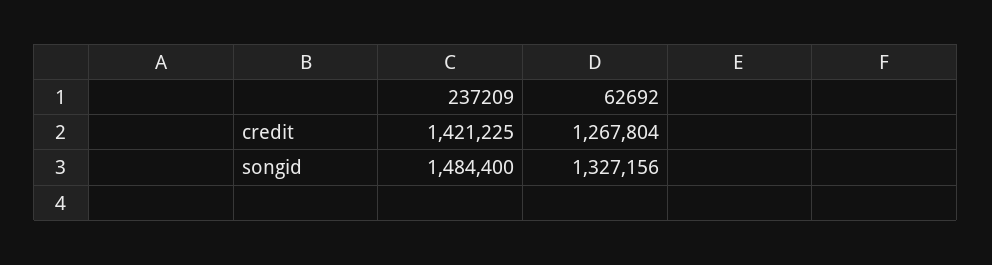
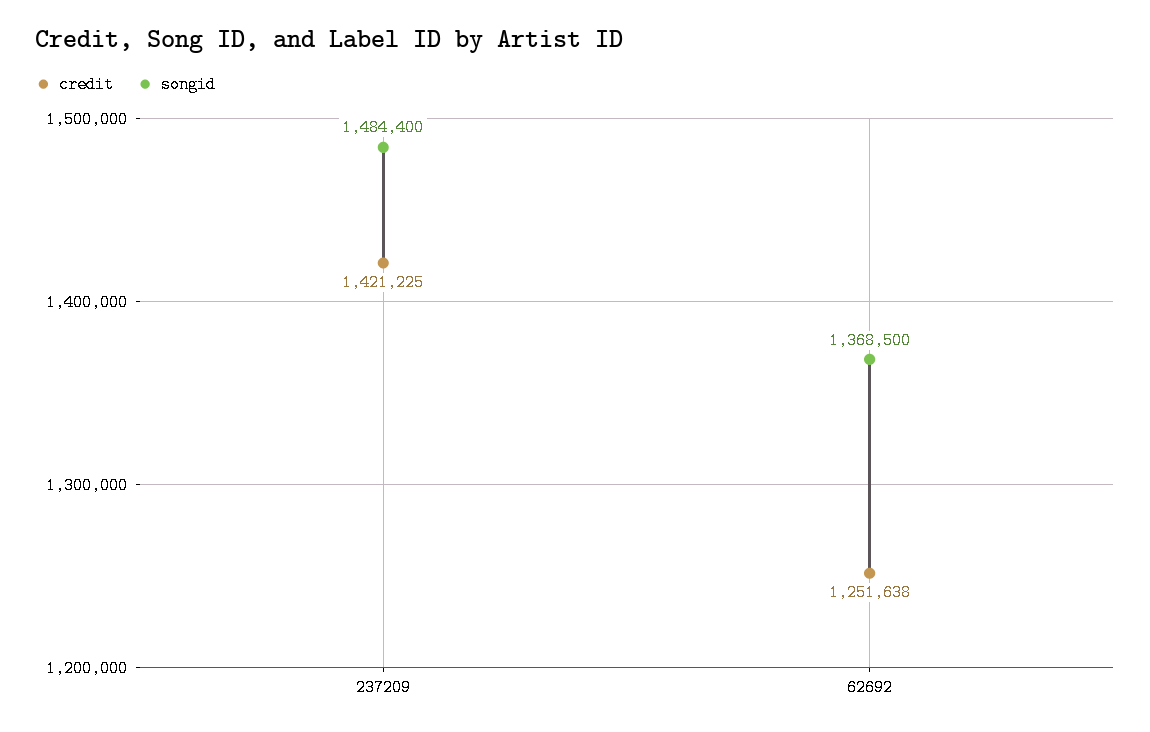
credit, 62692: 1267804 -> 1251638
songid, 62692: 1327156 -> 1368500

